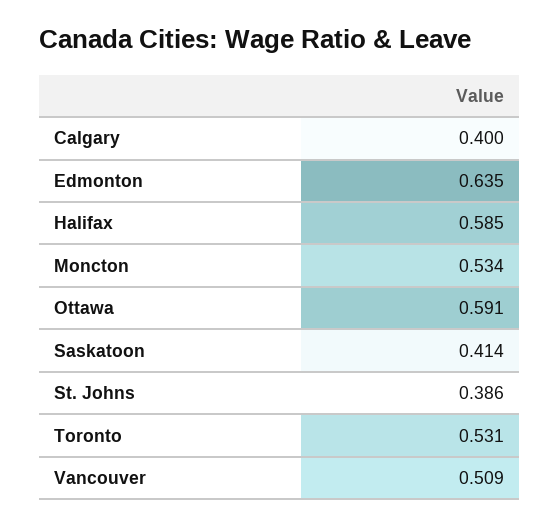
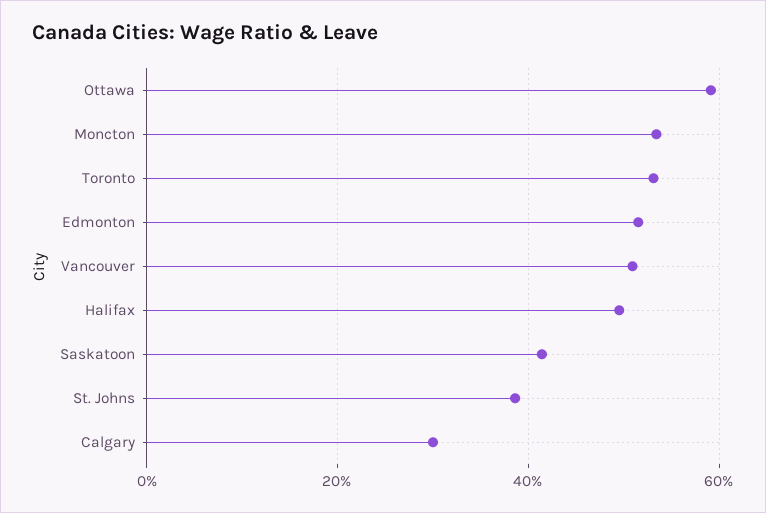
Calgary: 0.4 -> 0.3
Edmonton: 0.635 -> 0.52
Halifax: 0.585 -> 0.5

